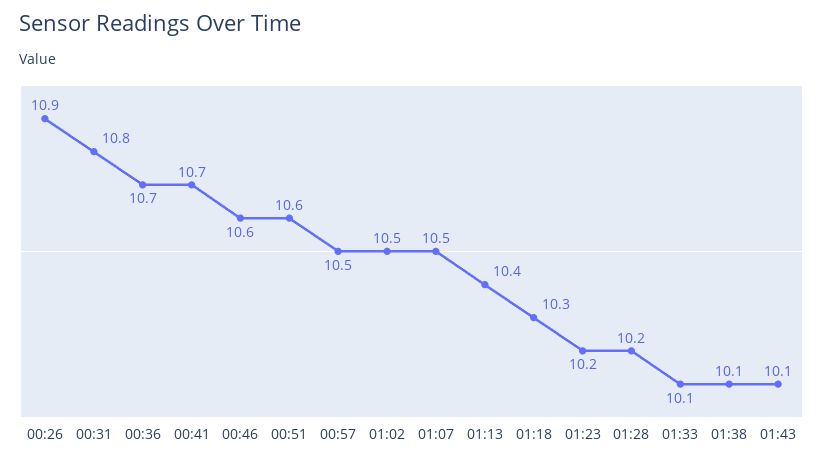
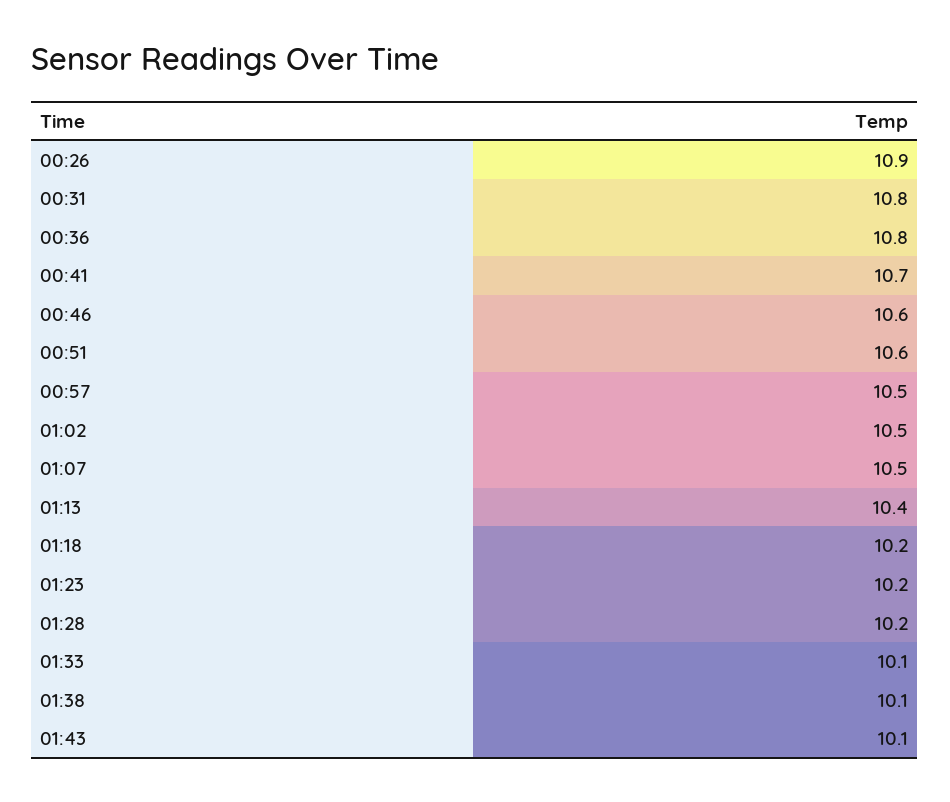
00:36: 10.7 -> 10.8
01:18: 10.3 -> 10.2

